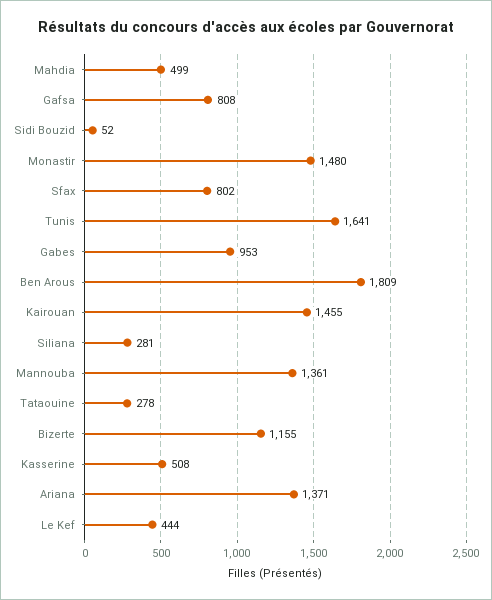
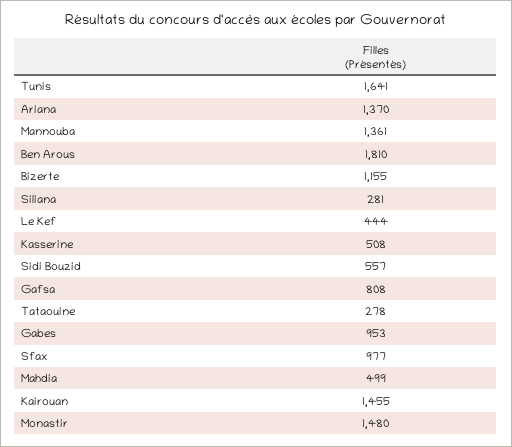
Sidi Bouzid: 52 -> 557
Sfax: 802 -> 977
Ben Arous: 1809 -> 1810
Ariana: 1371 -> 1370

